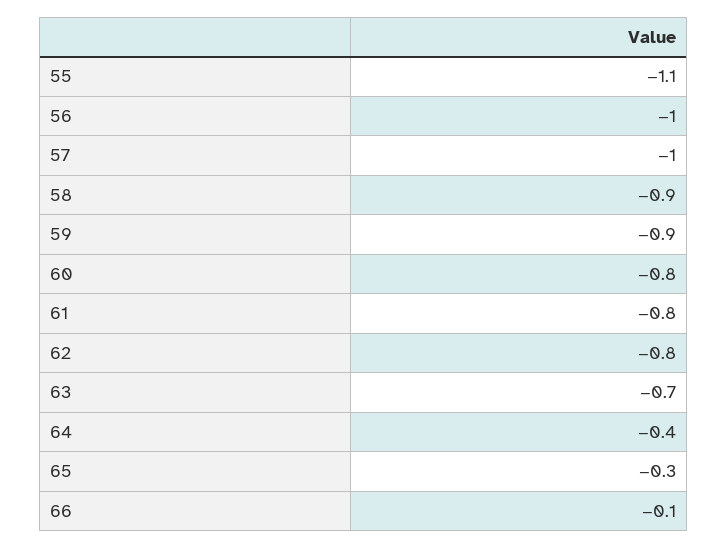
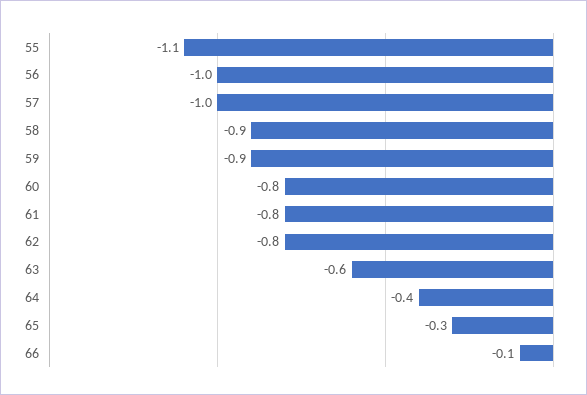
63: -0.7 -> -0.6

